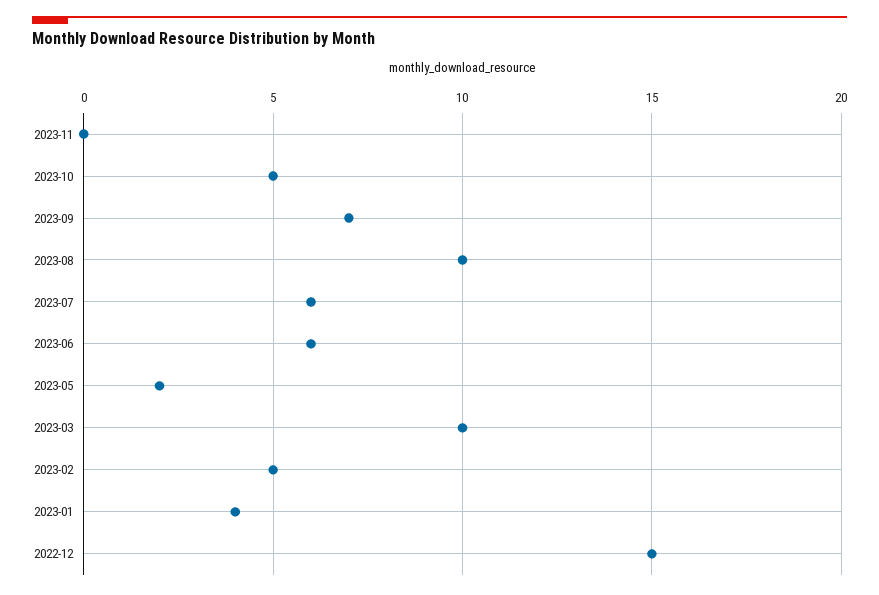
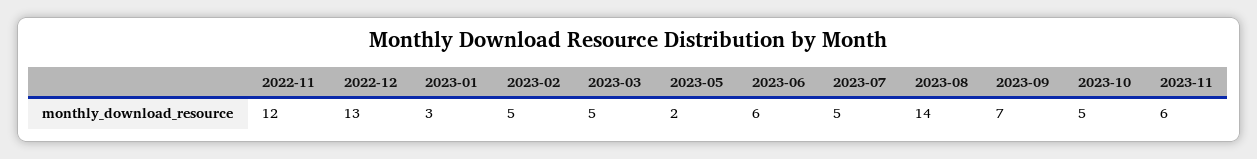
2023-11: 0 -> 6
2023-08: 10 -> 14
2023-07: 6 -> 5
2023-03: 10 -> 5
2023-01: 4 -> 3
2022-12: 15 -> 13
2022-11: none -> 12

